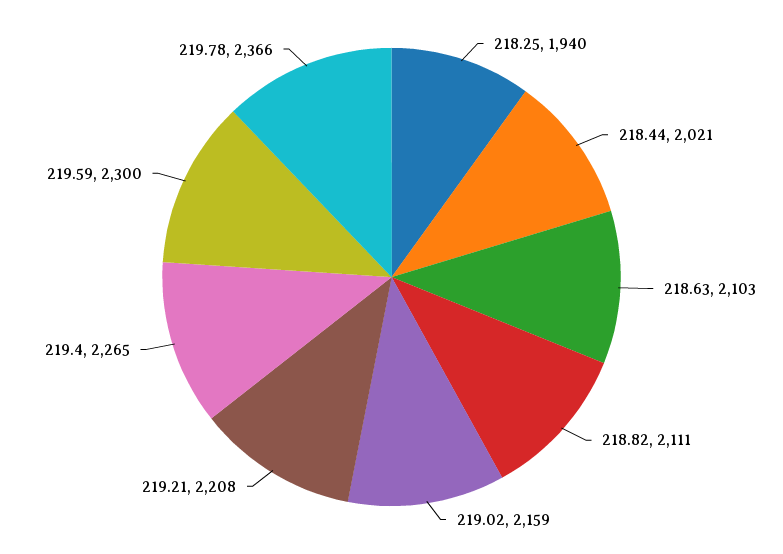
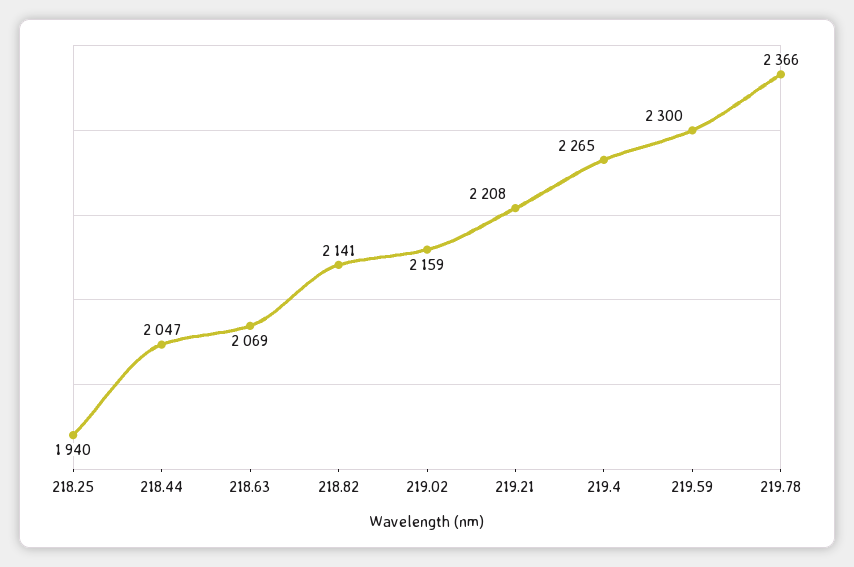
218.44: 2021 -> 2047
218.63: 2103 -> 2069
218.82: 2111 -> 2141

